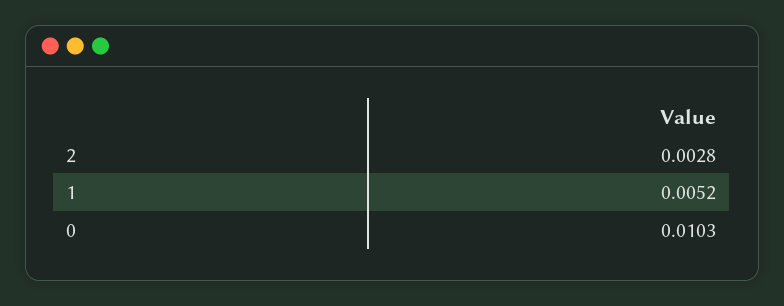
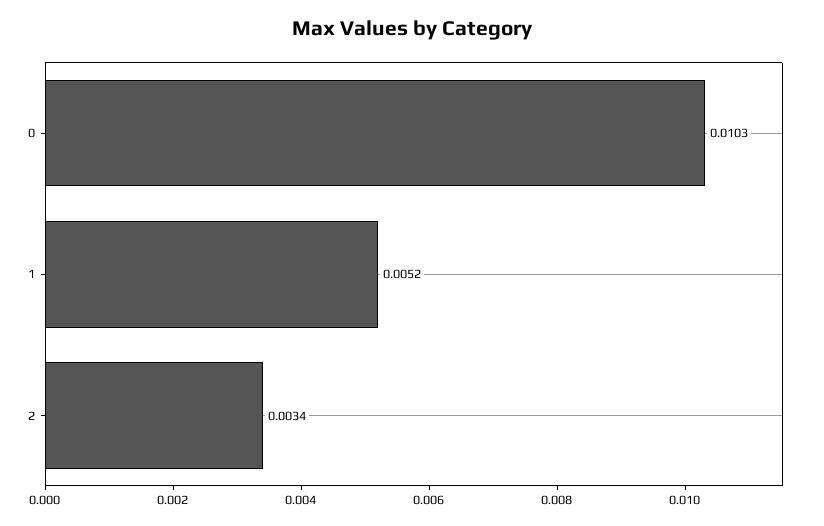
2: 0.0028 -> 0.0034

